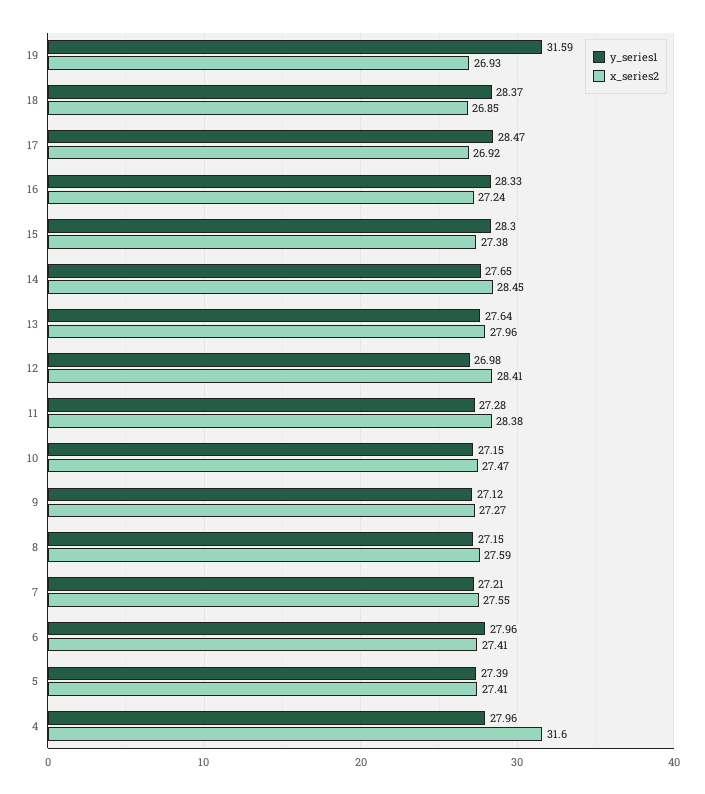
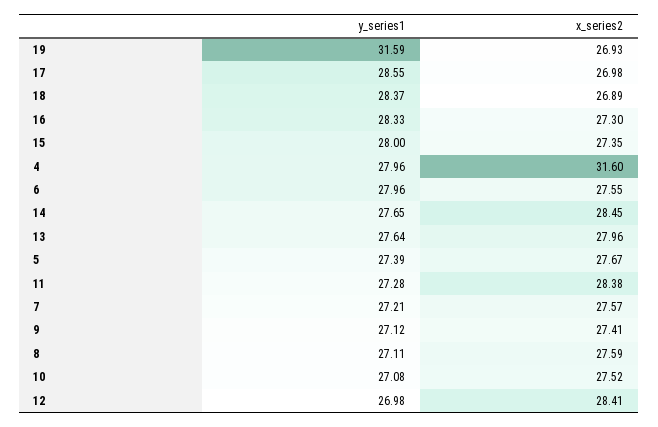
x_series2, 18: 26.85 -> 26.89
y_series1, 17: 28.47 -> 28.55
x_series2, 17: 26.92 -> 26.98
x_series2, 16: 27.24 -> 27.3
y_series1, 15: 28.3 -> 28
x_series2, 15: 27.38 -> 27.35
y_series1, 10: 27.15 -> 27.08
x_series2, 10: 27.47 -> 27.52
x_series2, 9: 27.27 -> 27.41
y_series1, 8: 27.15 -> 27.11
x_series2, 7: 27.55 -> 27.57
x_series2, 6: 27.41 -> 27.55
x_series2, 5: 27.41 -> 27.67

